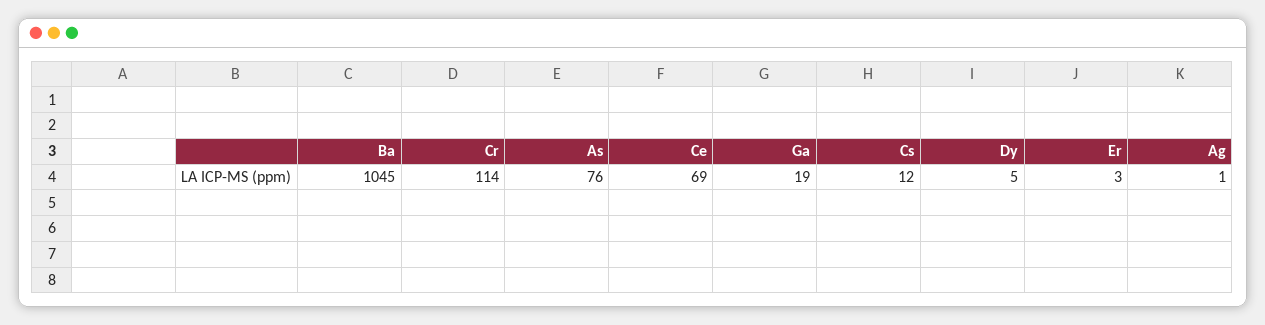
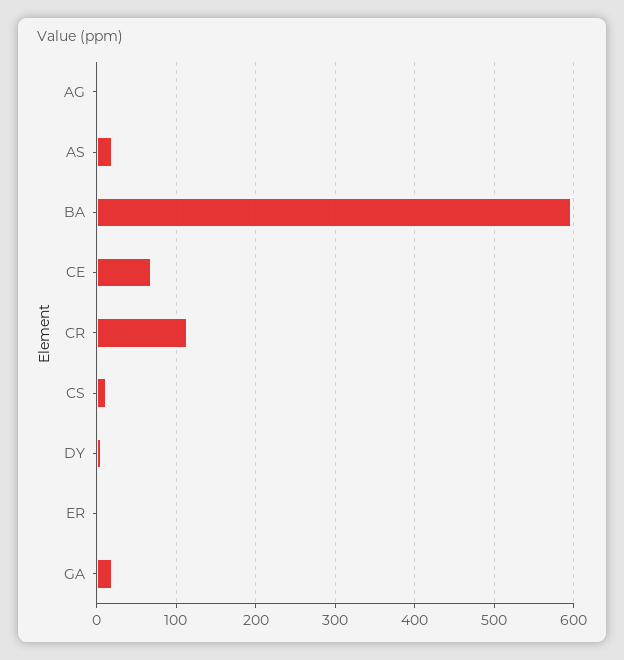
Ba: 1045 -> 600
As: 76 -> 20

